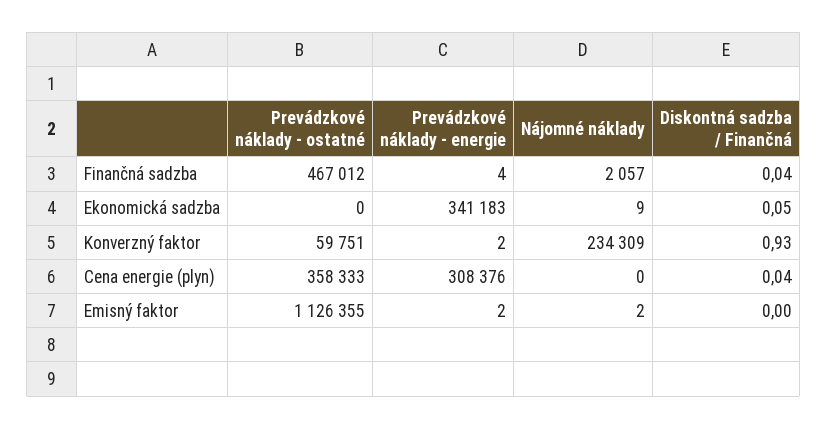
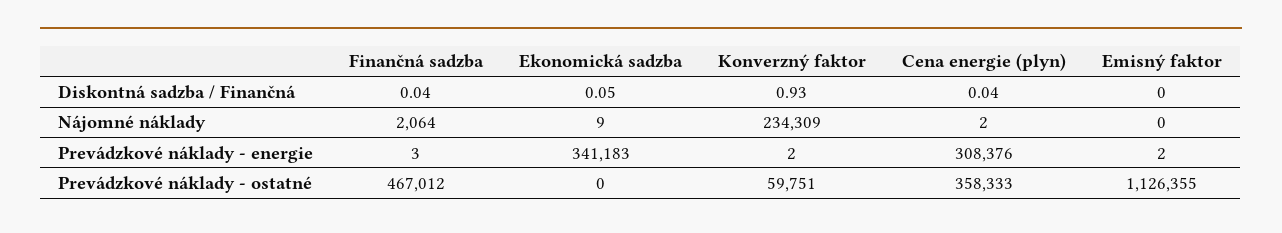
Prevádzkové náklady - energie, Finančná sadzba: 4 -> 3
Nájomné náklady, Finančná sadzba: 2057 -> 2064
Nájomné náklady, Cena energie (plyn): 0 -> 2
Nájomné náklady, Emisný faktor: 2 -> 0

